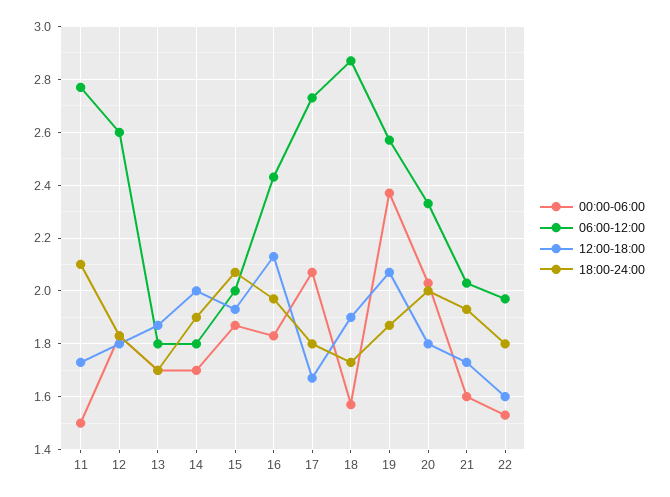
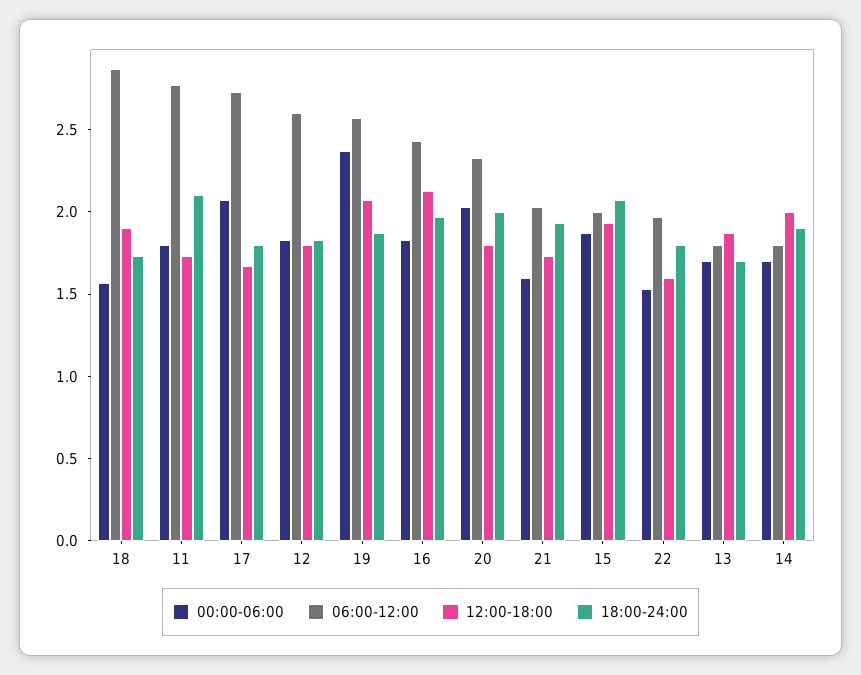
00:00-06:00, 11: 1.5 -> 1.8

